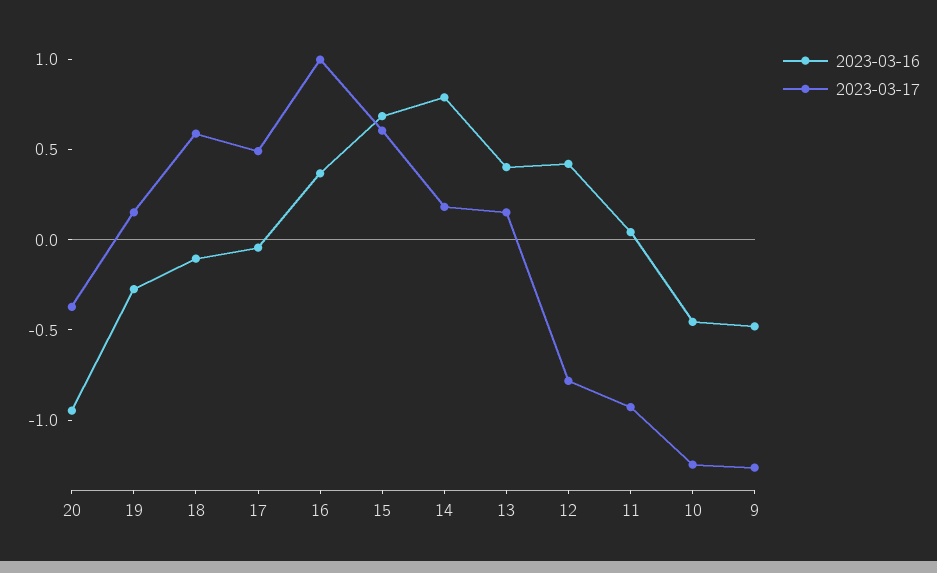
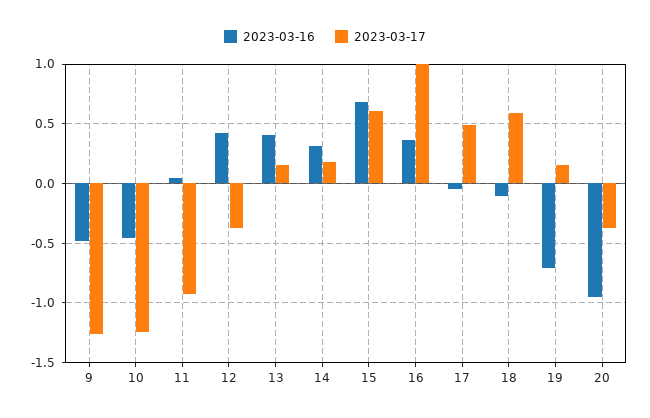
2023-03-16, 19: -0.3 -> -0.7
2023-03-16, 14: 0.8 -> 0.3
2023-03-17, 12: -0.8 -> -0.4

